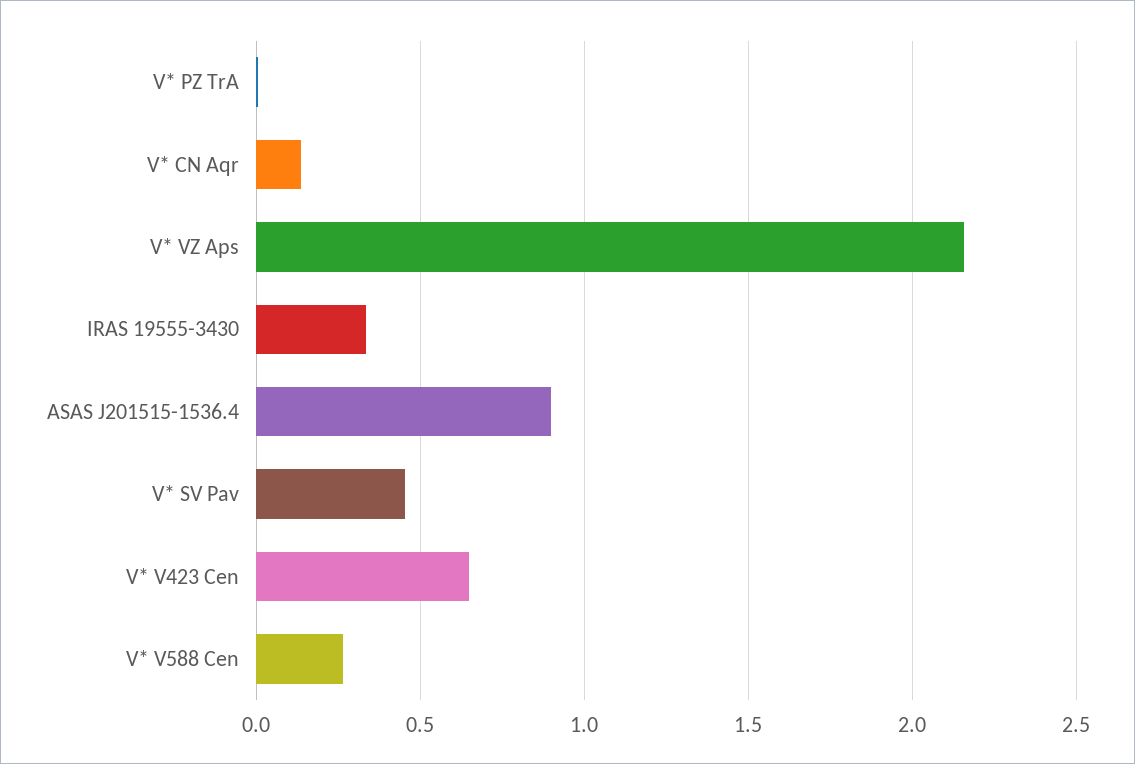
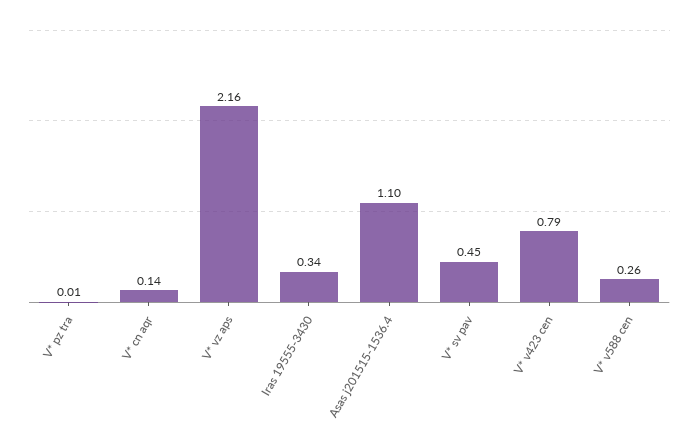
ASAS J201515-1536.4: 0.9 -> 1.1
V* V423 Cen: 0.65 -> 0.79

